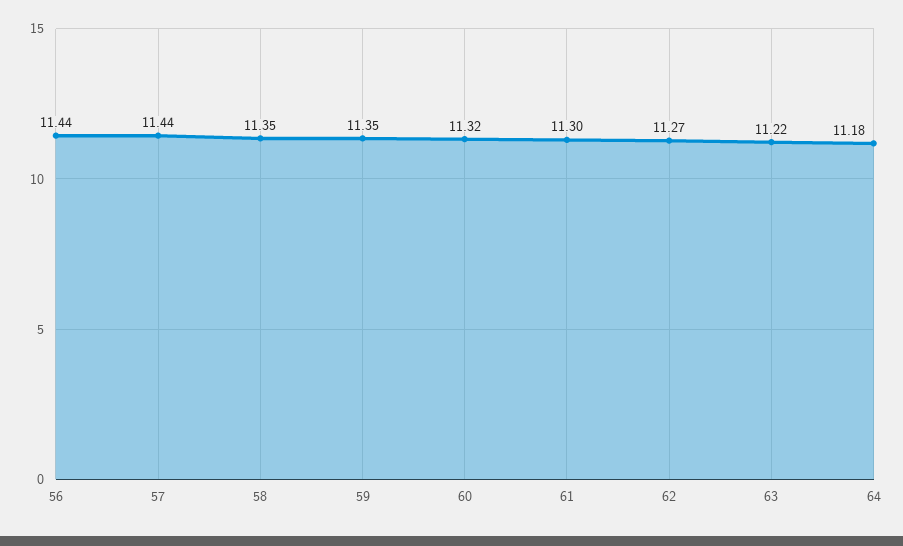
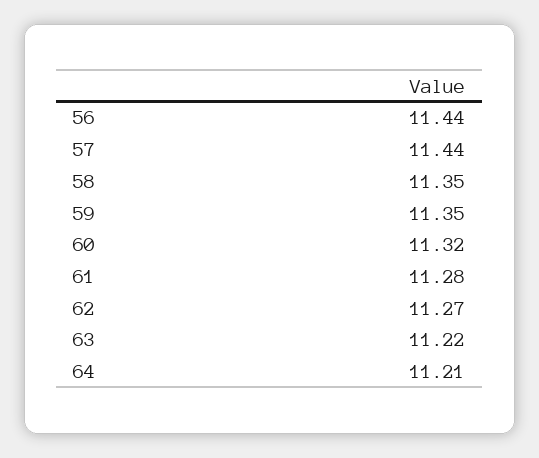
61: 11.3 -> 11.28
64: 11.18 -> 11.21

